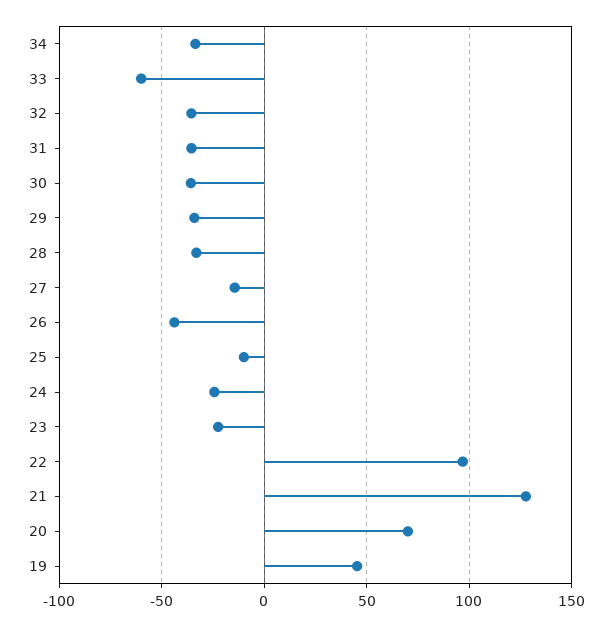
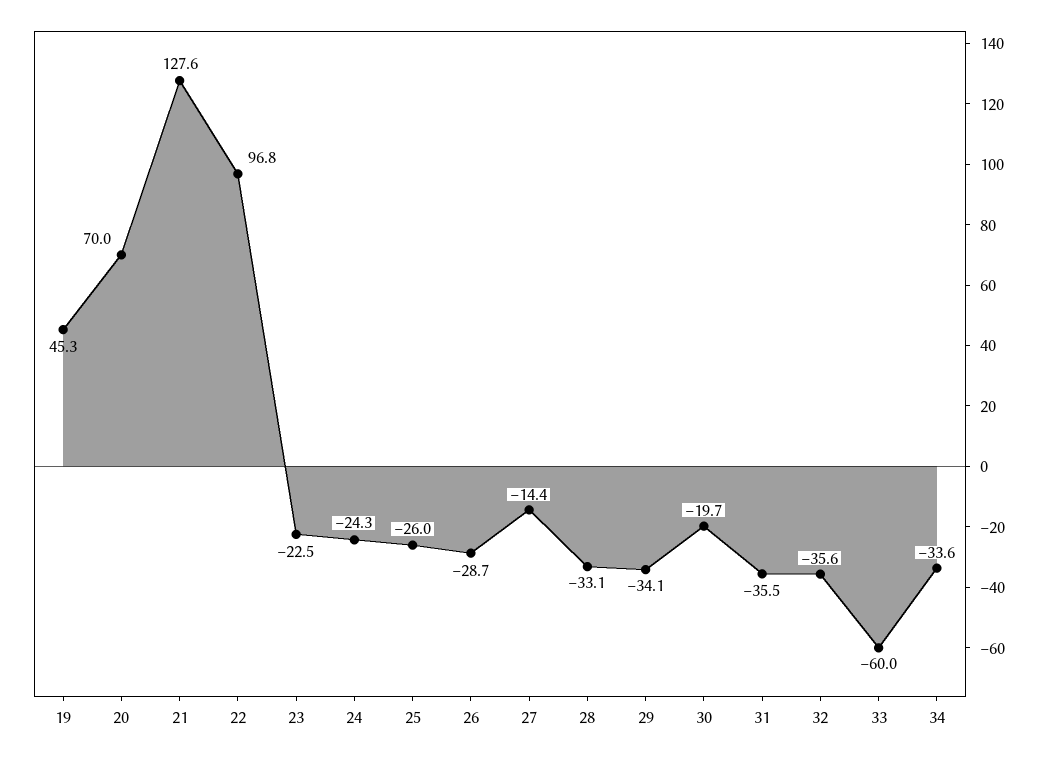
30: -35 -> -19.7
26: -45 -> -28.7
25: -10 -> -26

